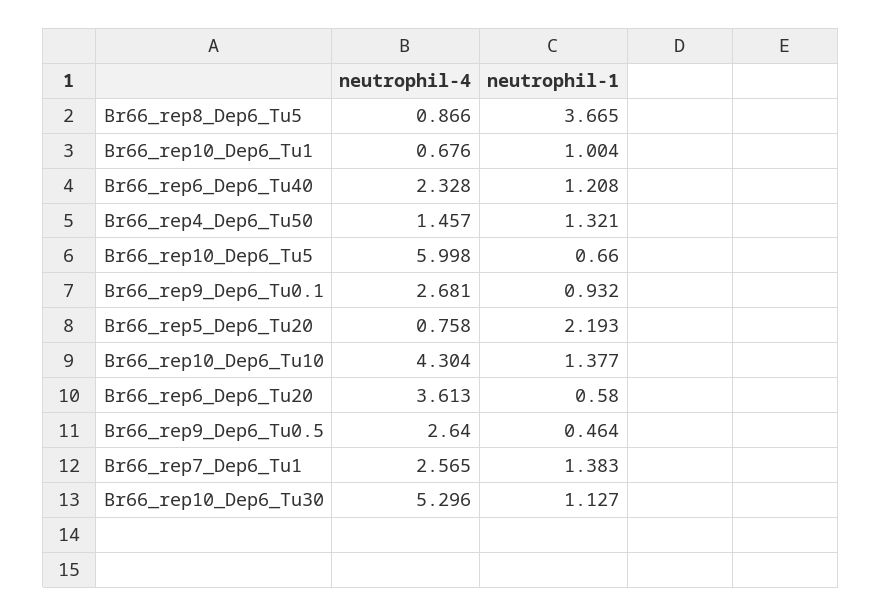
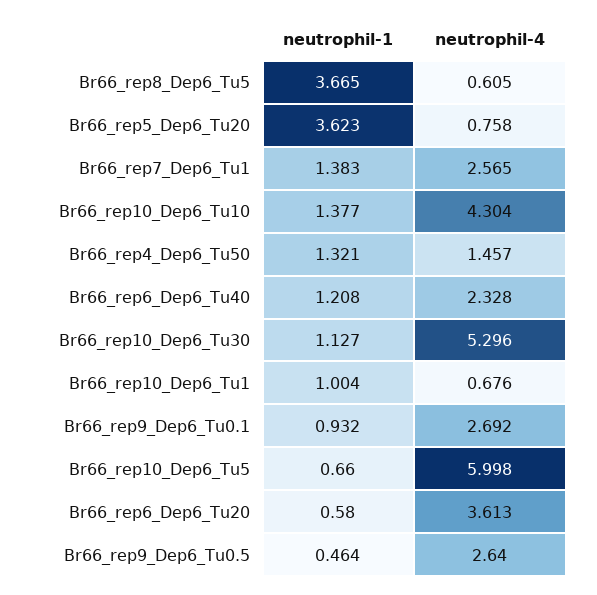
neutrophil-4, Br66_rep8_Dep6_Tu5: 0.866 -> 0.605
neutrophil-4, Br66_rep9_Dep6_Tu0.1: 2.681 -> 2.692
neutrophil-1, Br66_rep5_Dep6_Tu20: 2.193 -> 3.623

